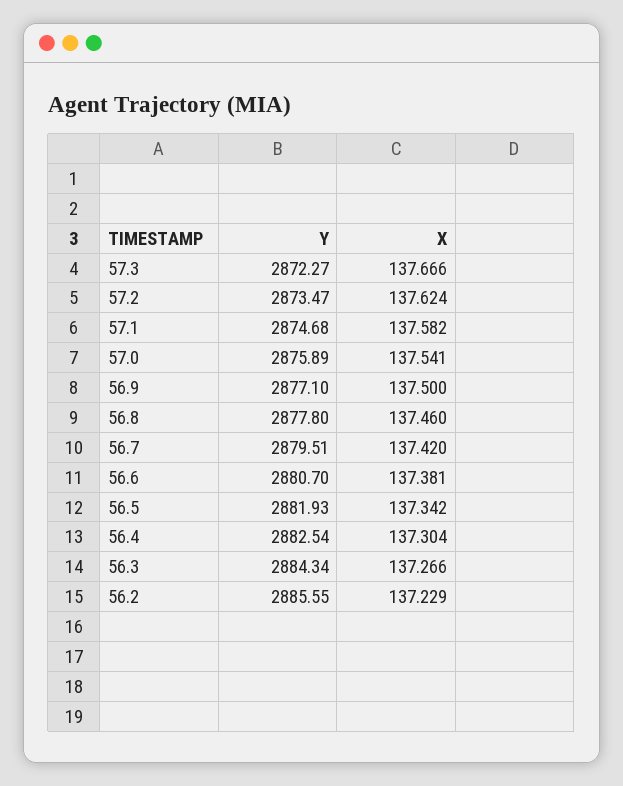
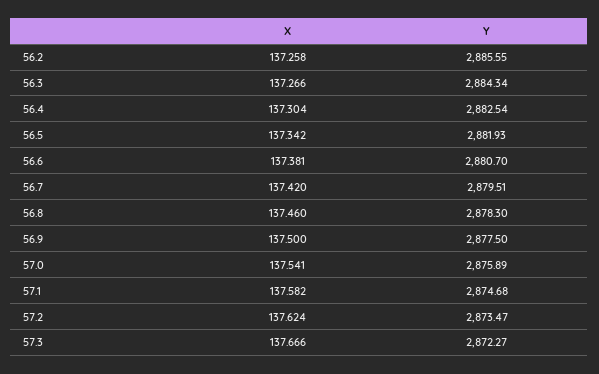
Y, 56.9: 2877.1 -> 2877.5
Y, 56.8: 2877.8 -> 2878.3
X, 56.2: 137.229 -> 137.258

